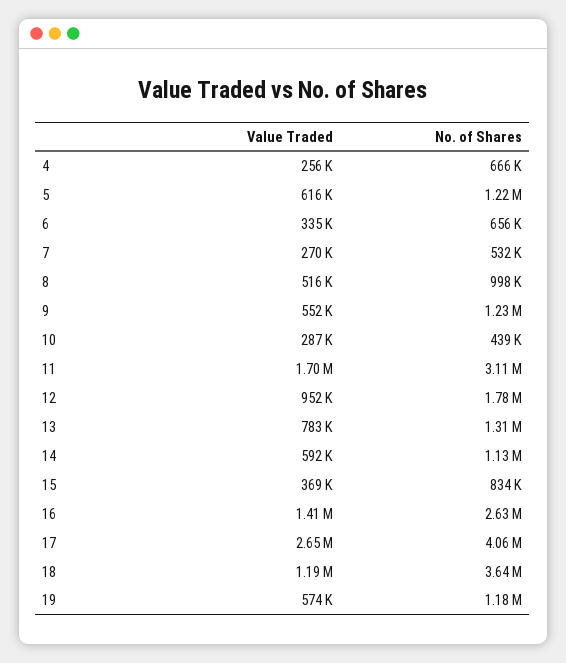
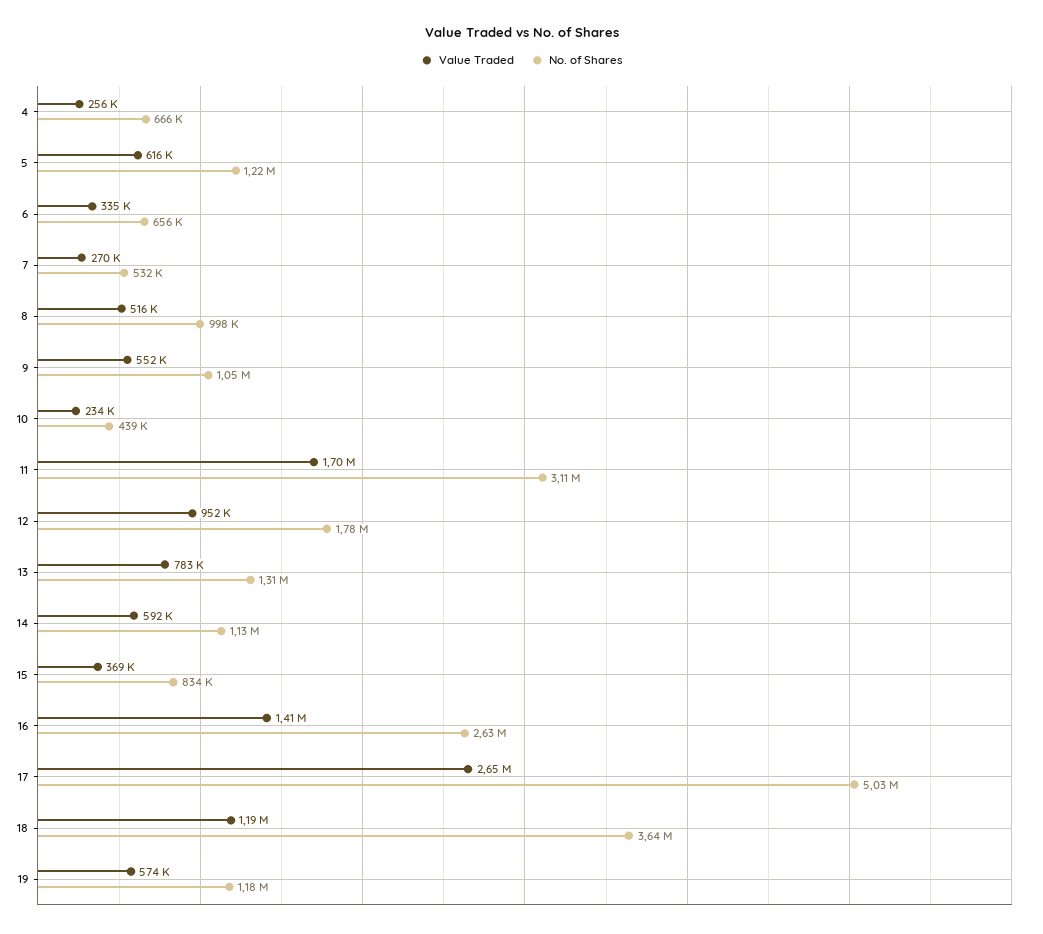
No. of Shares, 9: 1230000 -> 1050000
Value Traded, 10: 287000 -> 234000
No. of Shares, 17: 4060000 -> 5030000

